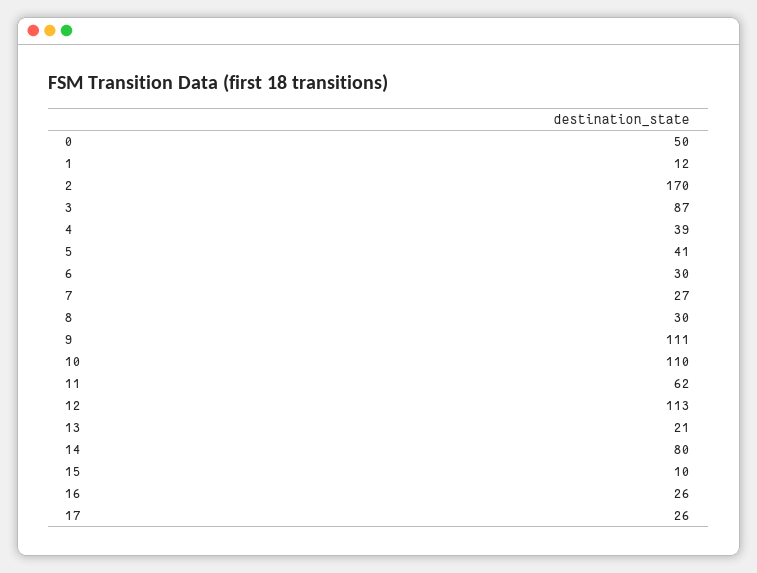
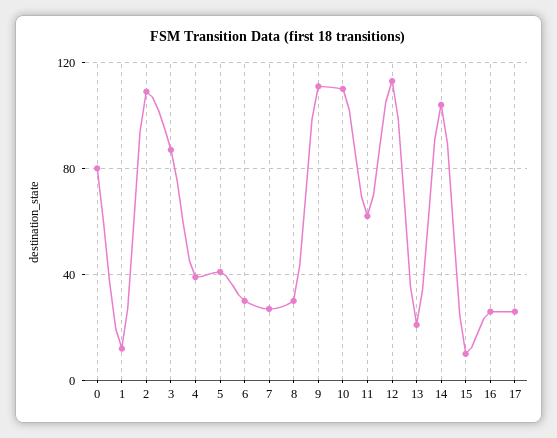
0: 50 -> 80
2: 170 -> 110
14: 80 -> 105

